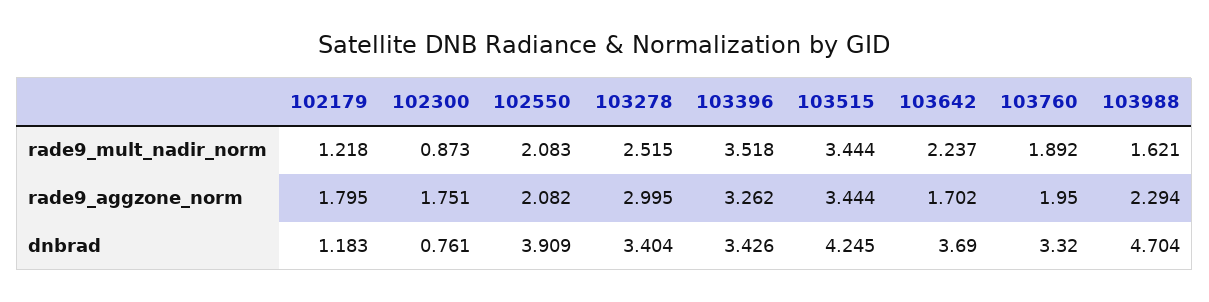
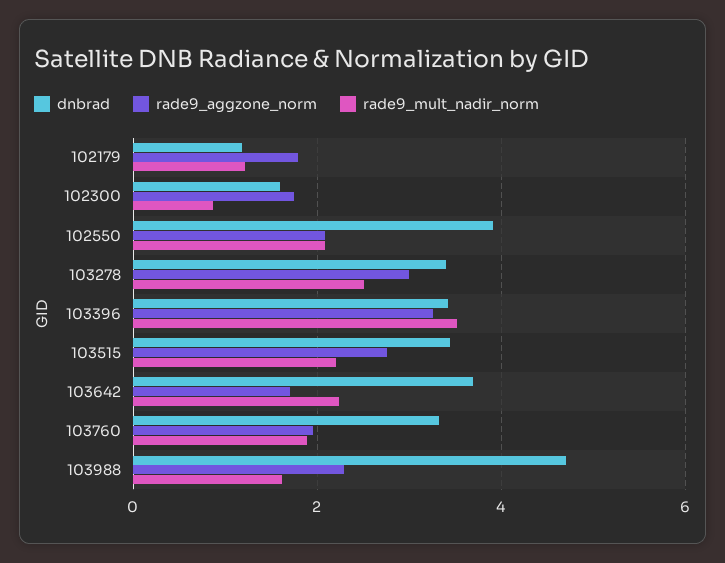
rade9_mult_nadir_norm, 103515: 3.444 -> 2.2
rade9_aggzone_norm, 103515: 3.444 -> 2.8
dnbrad, 102300: 0.761 -> 1.6
dnbrad, 103515: 4.245 -> 3.4

